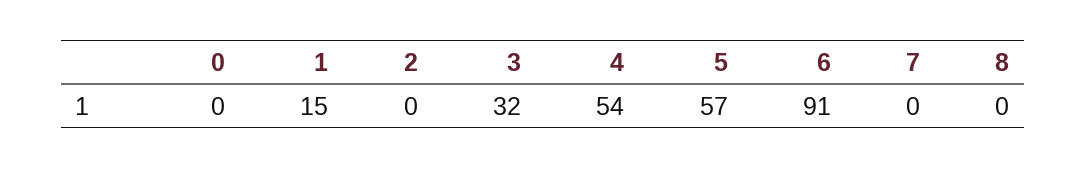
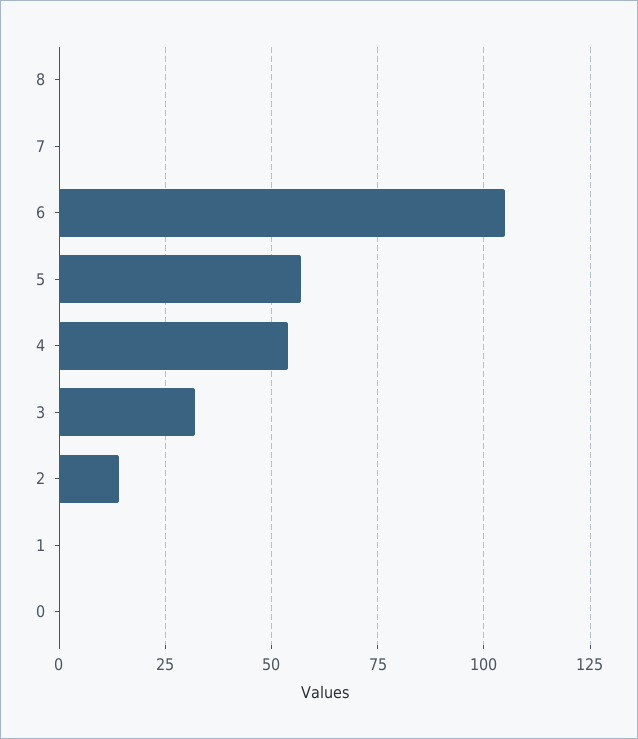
1: 15 -> 0
2: 0 -> 15
6: 91 -> 105

